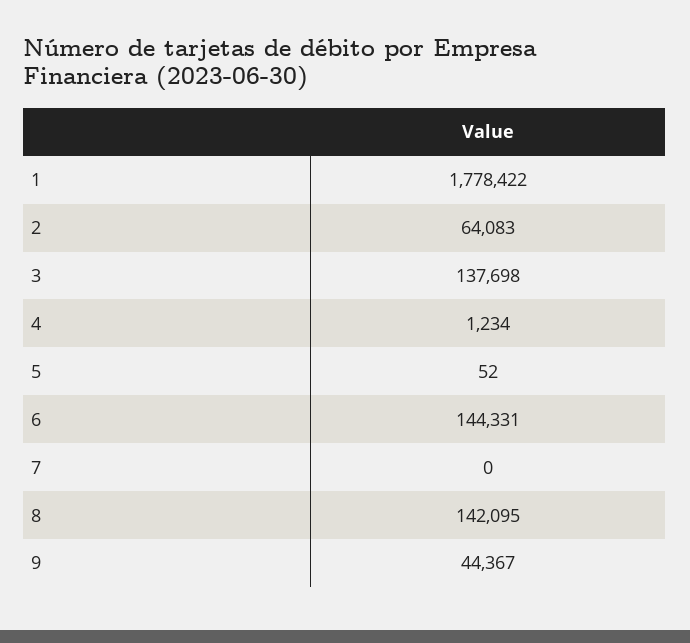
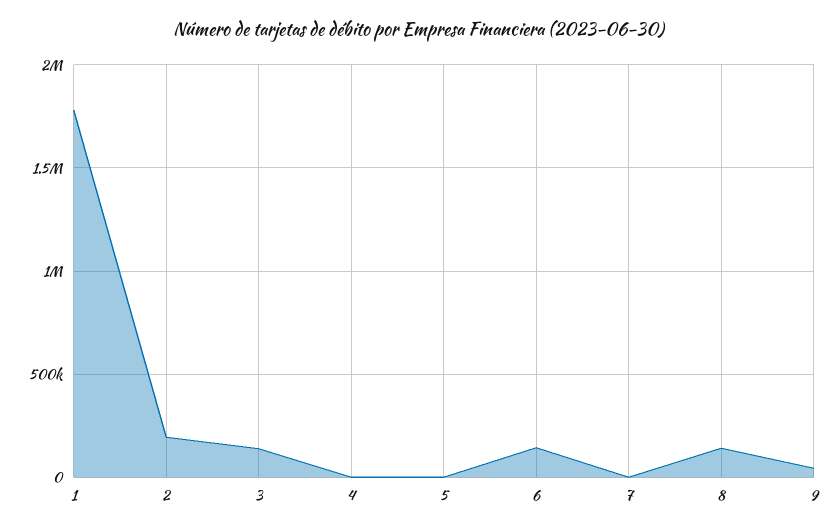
2: 64083 -> 200000

